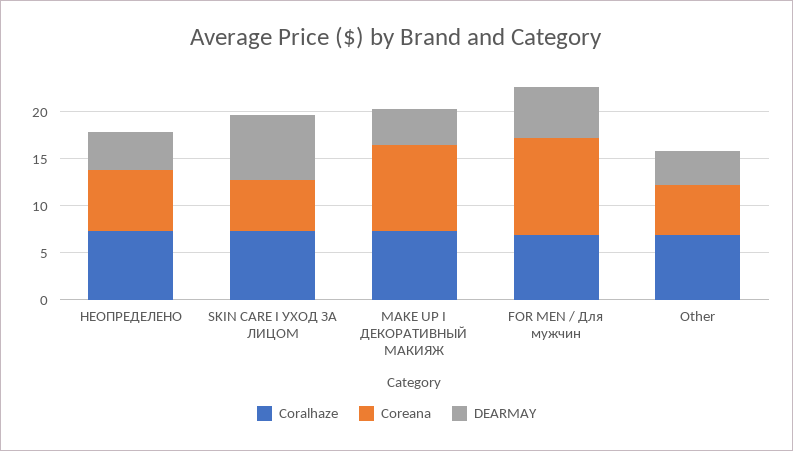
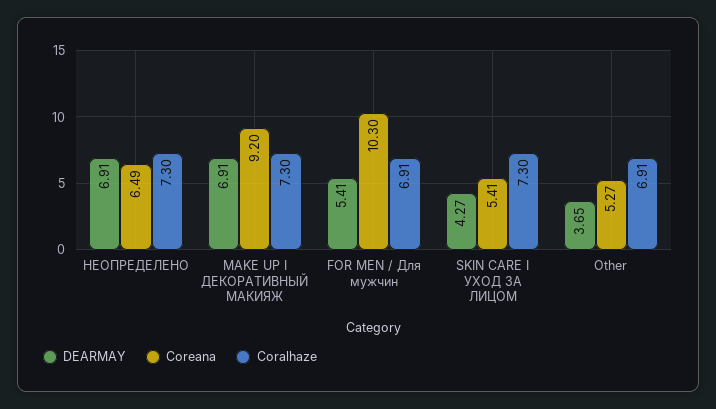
DEARMAY, НЕОПРЕДЕЛЕНО: 4 -> 6.91
DEARMAY, SKIN CARE I УХОД ЗА ЛИЦОМ: 7 -> 4.27
DEARMAY, MAKE UP I ДЕКОРАТИВНЫЙ МАКИЯЖ: 4 -> 6.91

